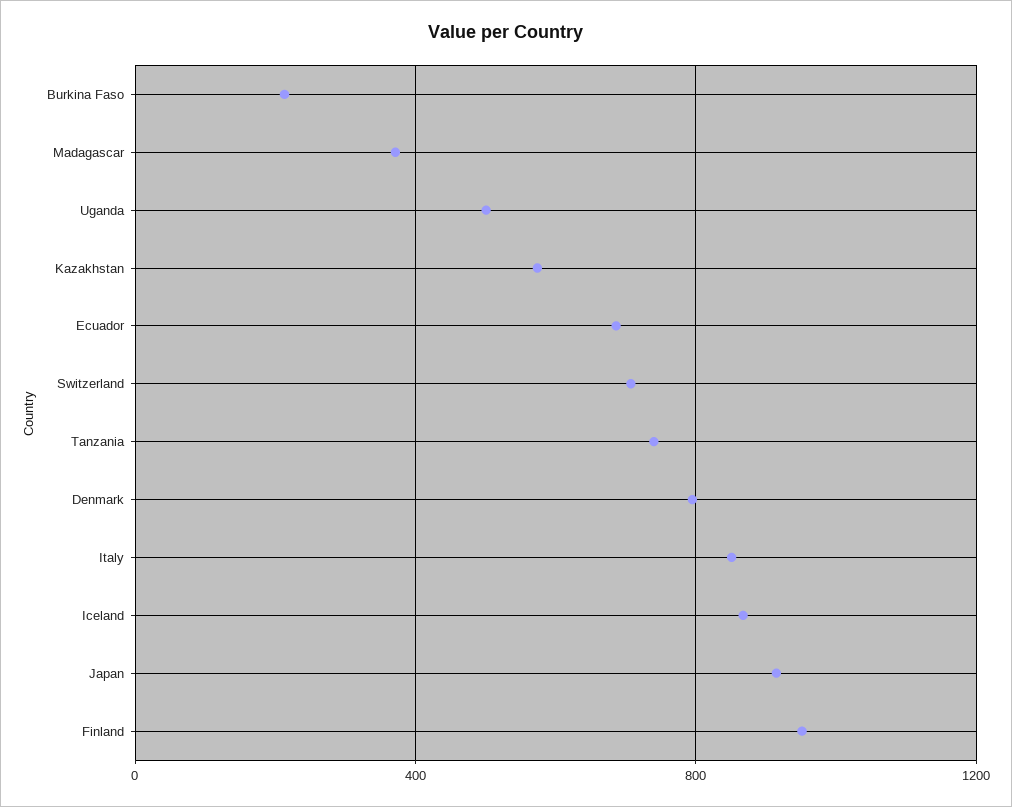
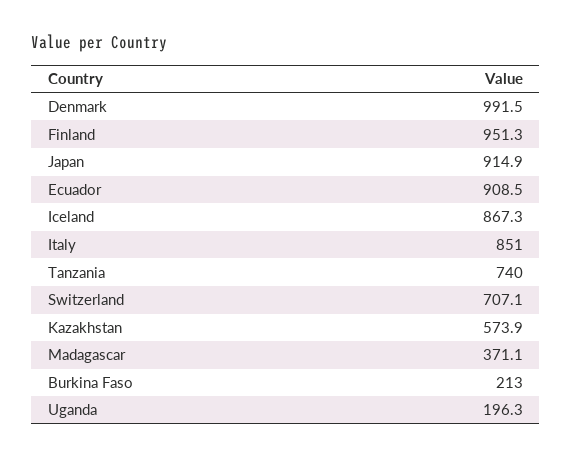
Uganda: 500 -> 196.3
Ecuador: 700 -> 908.5
Denmark: 800 -> 991.5

